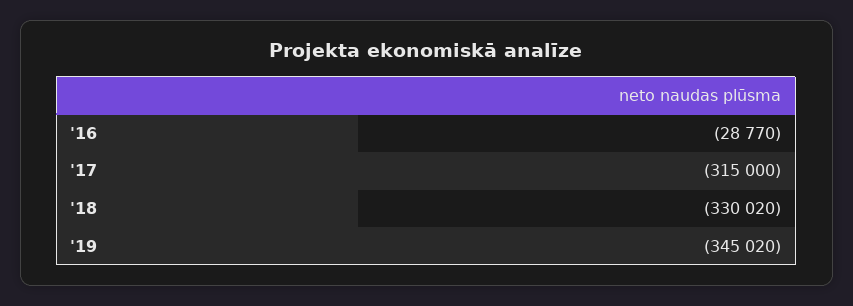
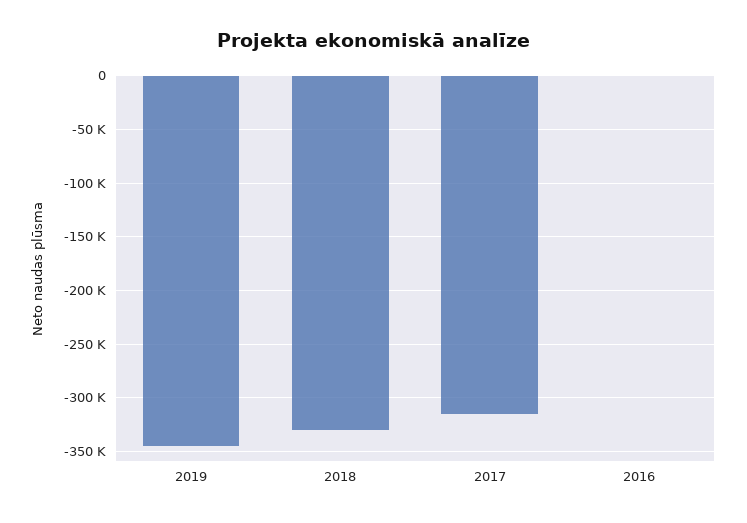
'16: -28770 -> 0

